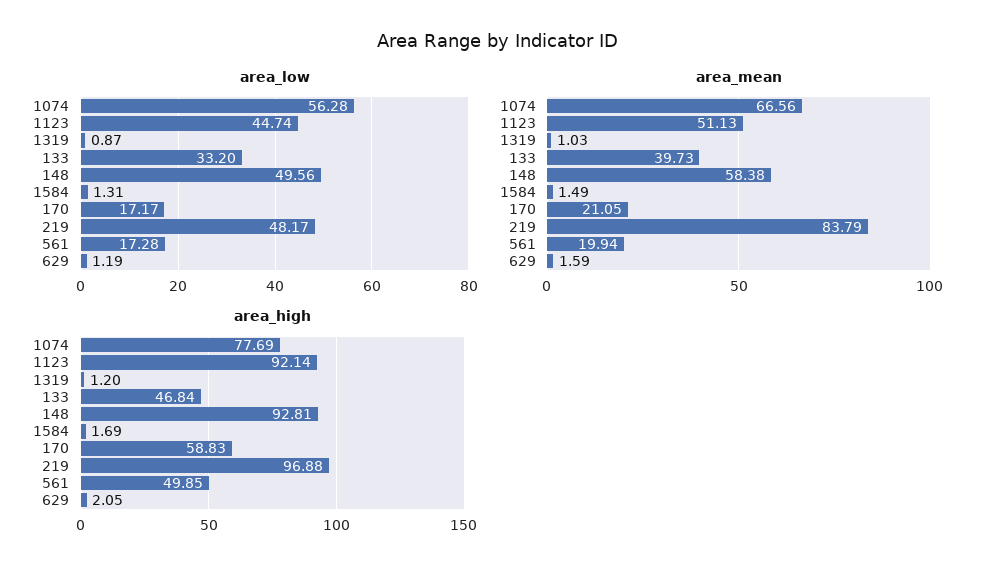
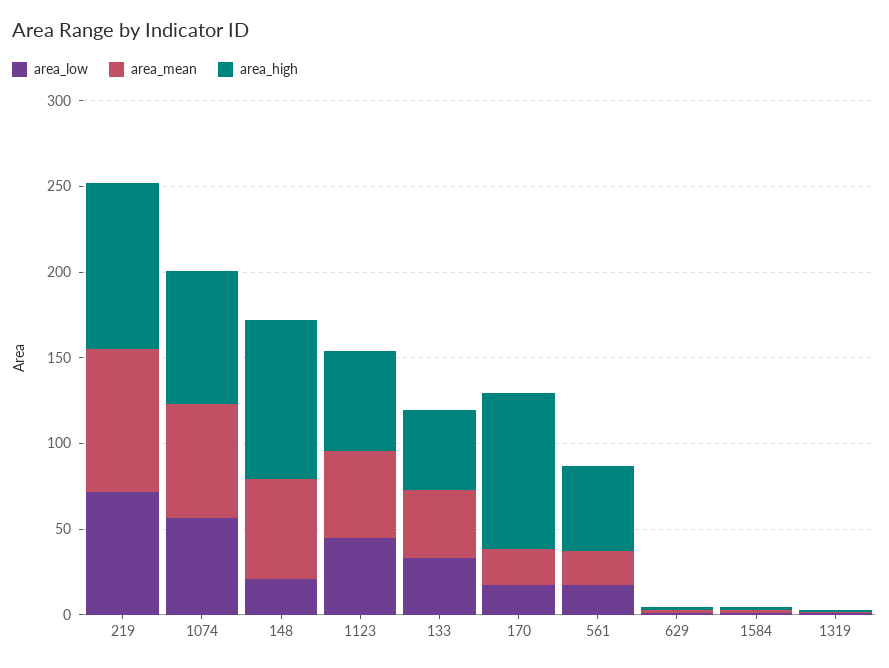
area_low, 148: 49.56 -> 20
area_low, 219: 48.17 -> 70
area_high, 1123: 92.14 -> 60
area_high, 170: 58.83 -> 90

